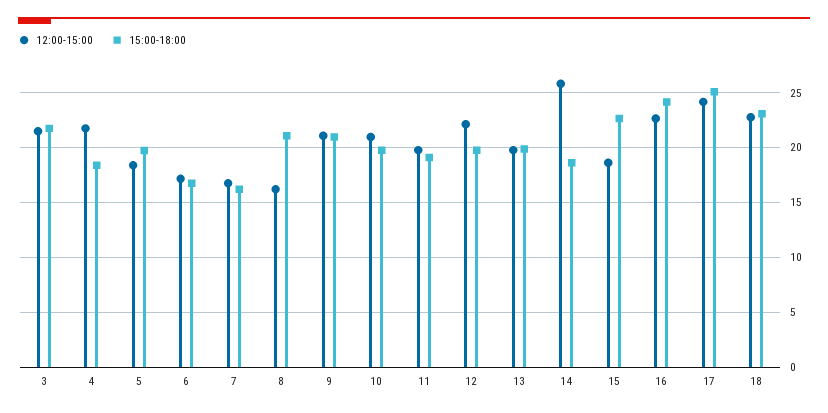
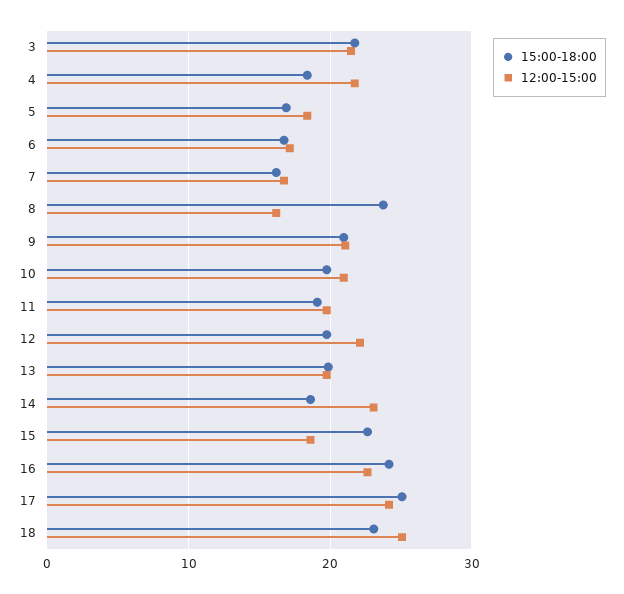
15:00-18:00, 5: 20 -> 17
15:00-18:00, 8: 21 -> 24
12:00-15:00, 14: 26 -> 23
12:00-15:00, 18: 23 -> 25

